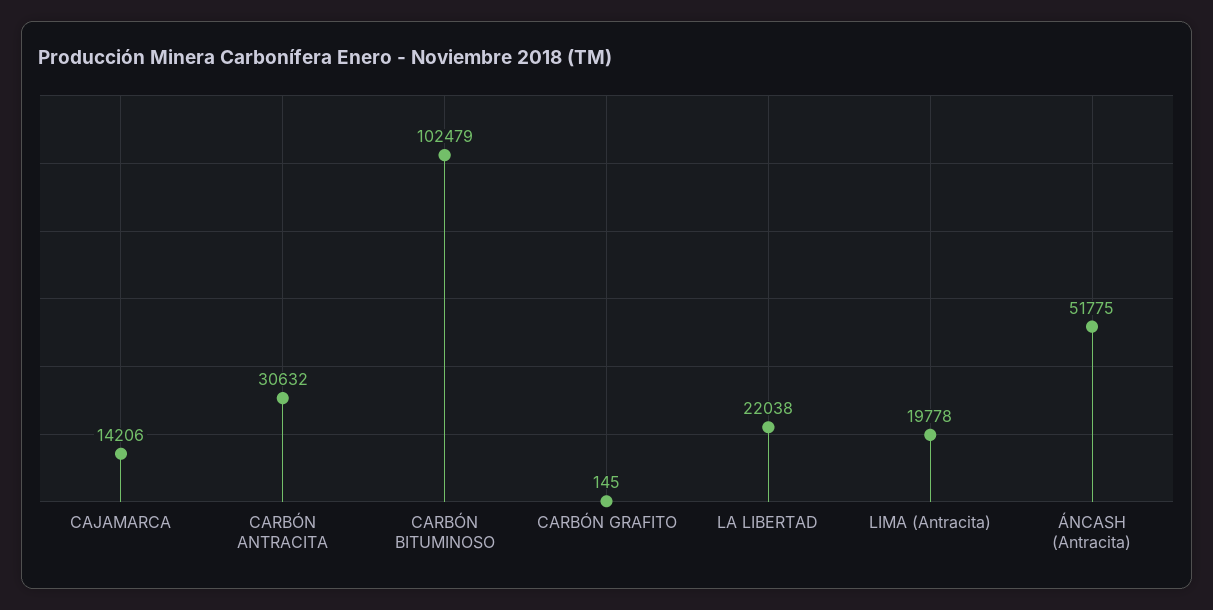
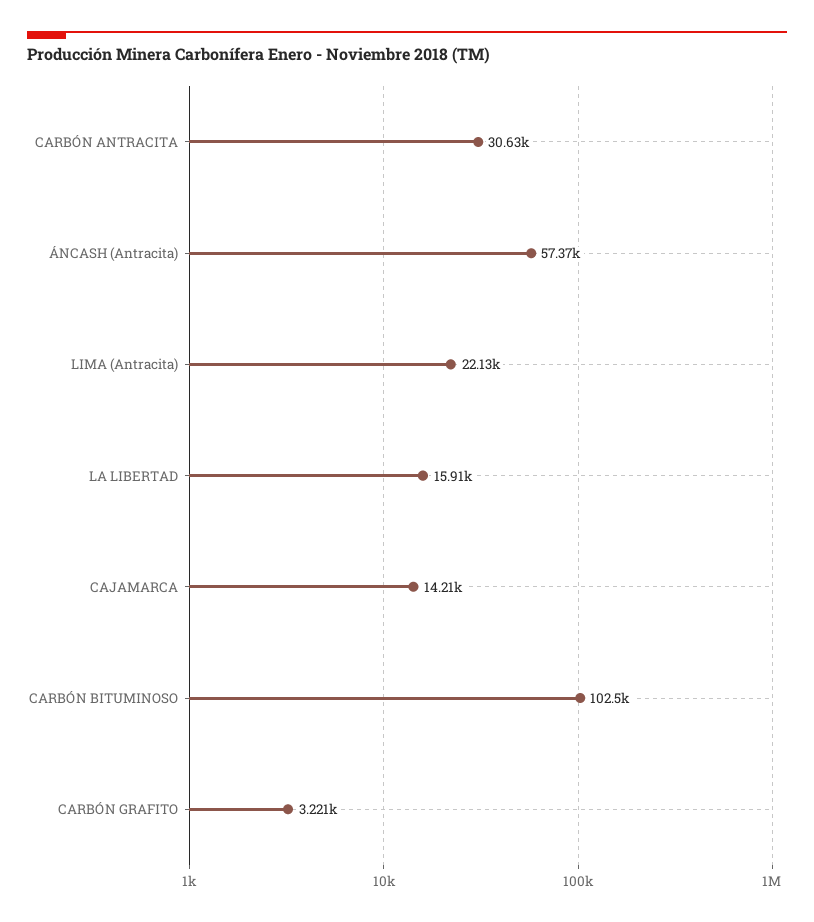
CARBÓN GRAFITO: 145 -> 3221
LA LIBERTAD: 22038 -> 15910
LIMA (Antracita): 19778 -> 22130
ÁNCASH (Antracita): 51775 -> 57370

